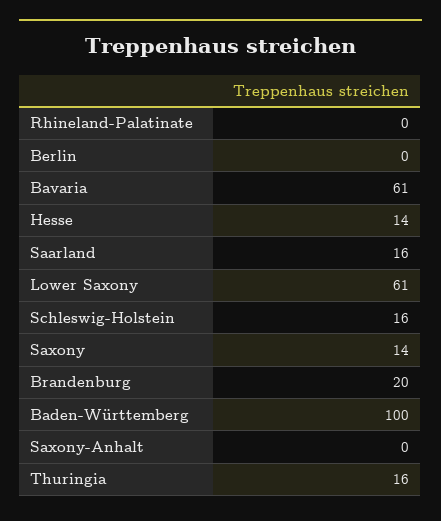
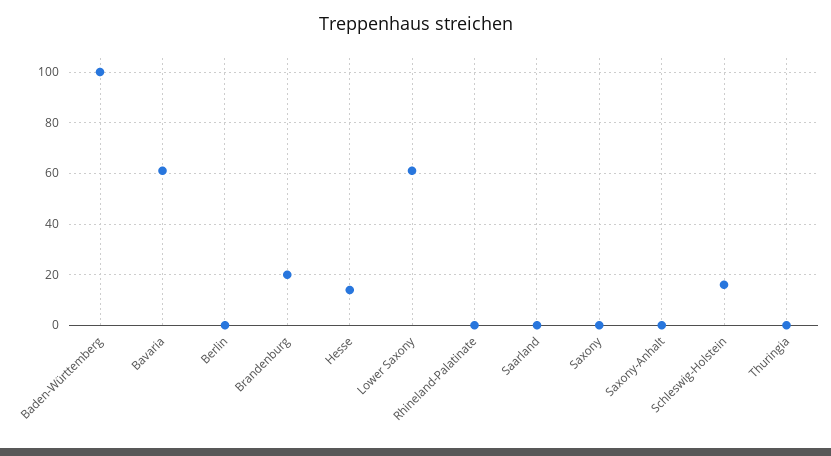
Saarland: 16 -> 0
Saxony: 14 -> 0
Thuringia: 16 -> 0

